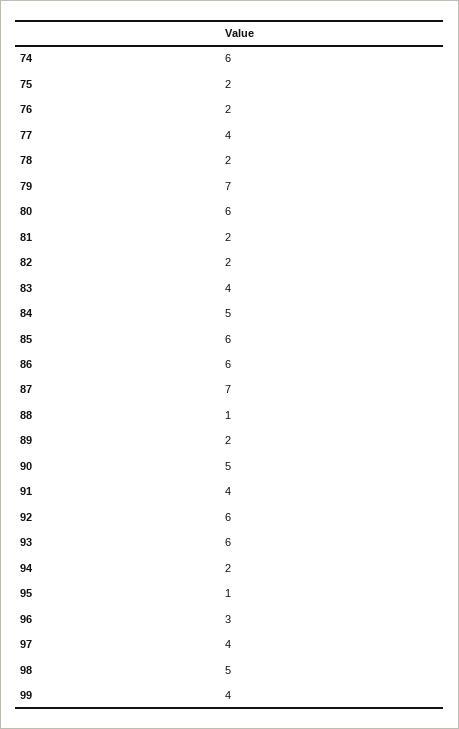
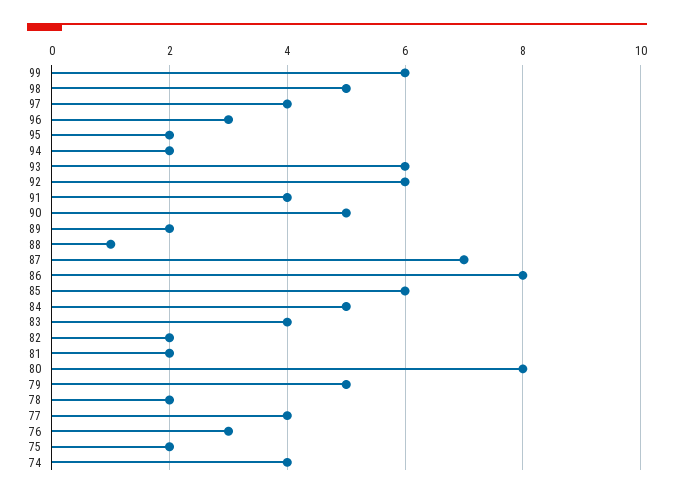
74: 6 -> 4
76: 2 -> 3
79: 7 -> 5
80: 6 -> 8
86: 6 -> 8
95: 1 -> 2
99: 4 -> 6

